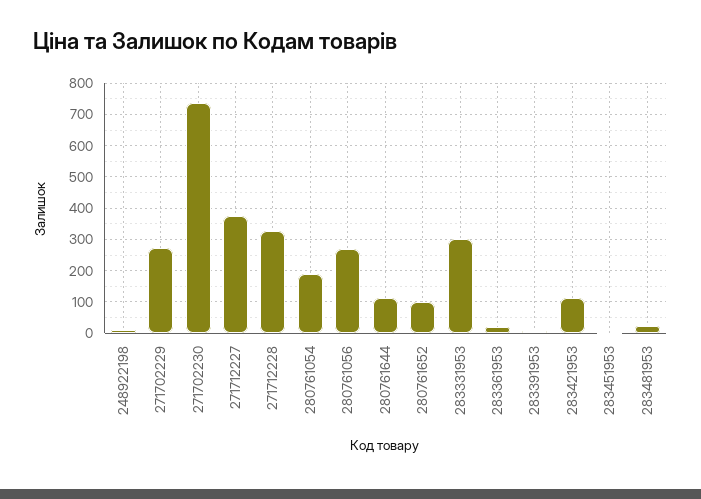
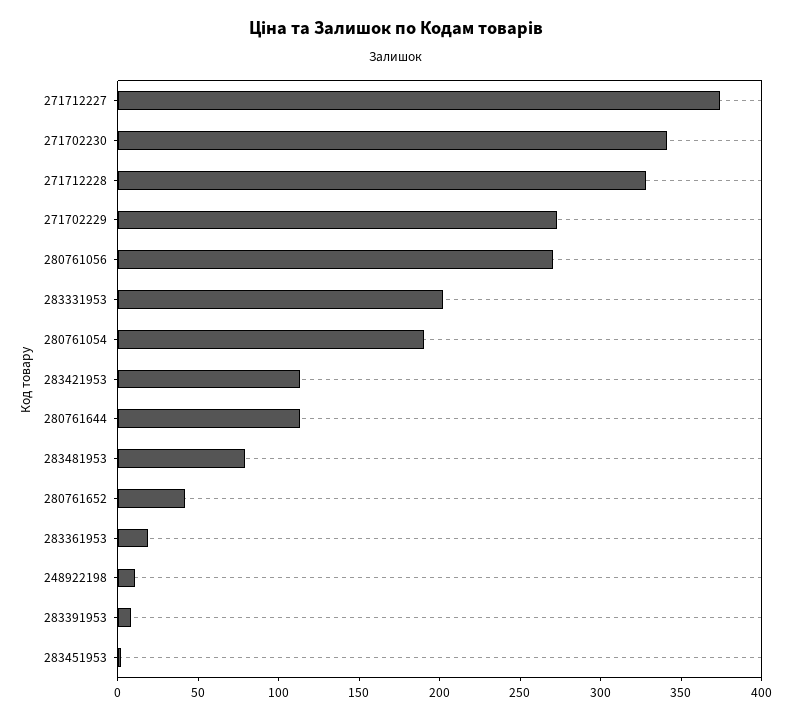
271702230: 740 -> 340
280761652: 100 -> 40
283331953: 300 -> 200
283481953: 20 -> 80

